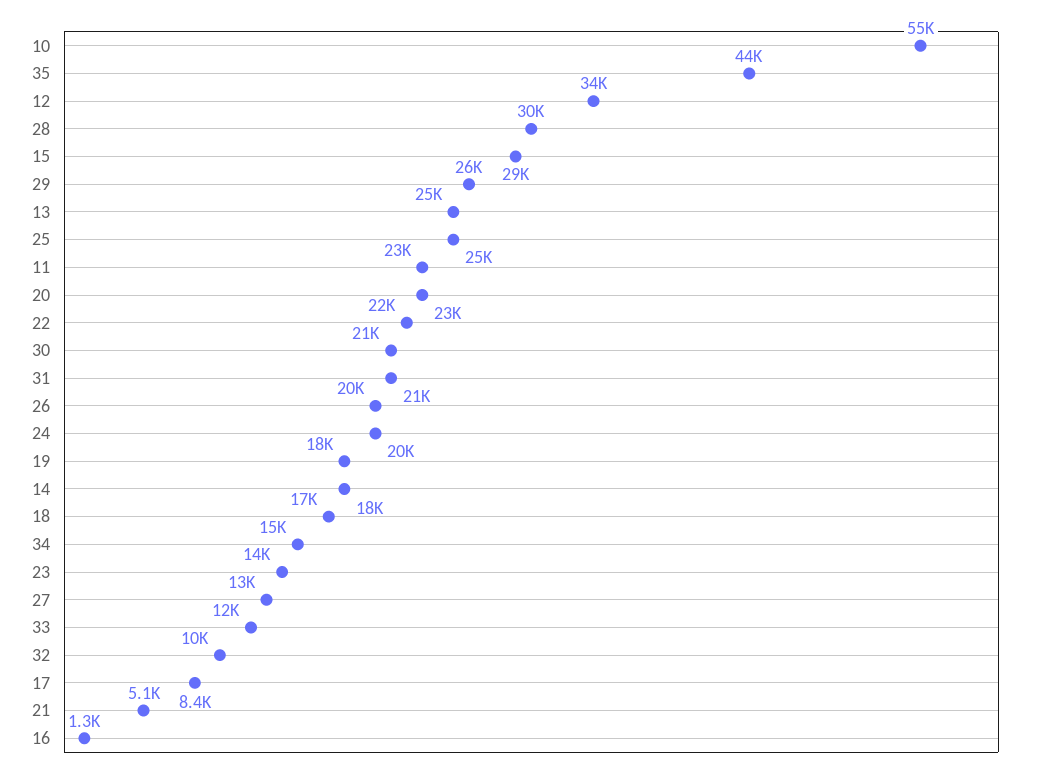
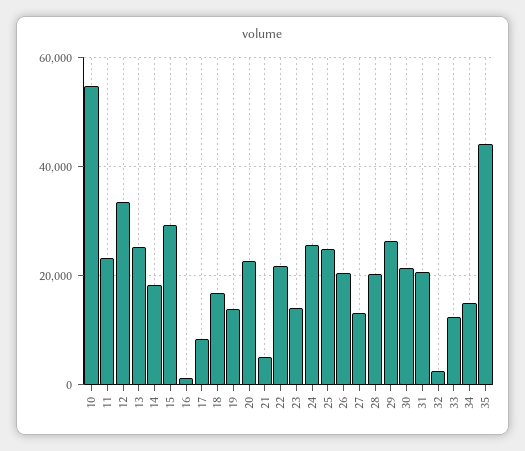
28: 30000 -> 20000
24: 20000 -> 26000
19: 18000 -> 14000
32: 10000 -> 2000

